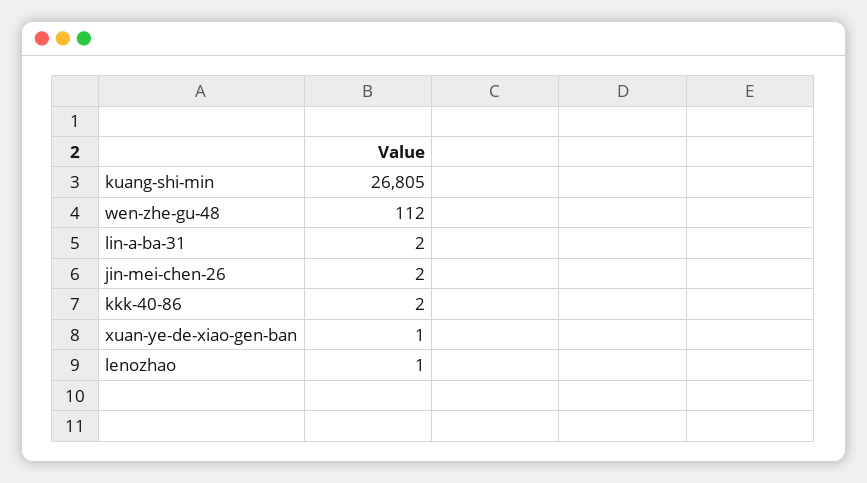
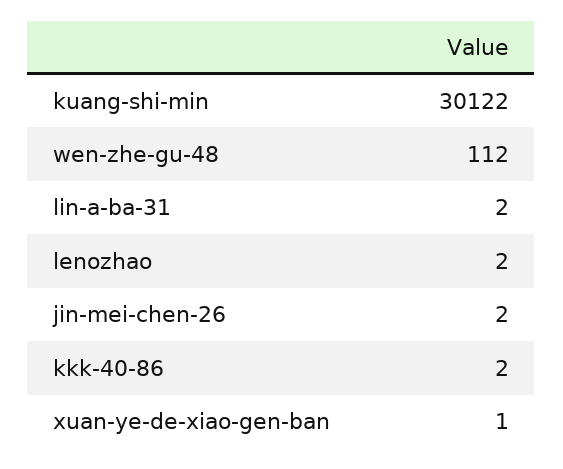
kuang-shi-min: 26805 -> 30122
lenozhao: 1 -> 2

